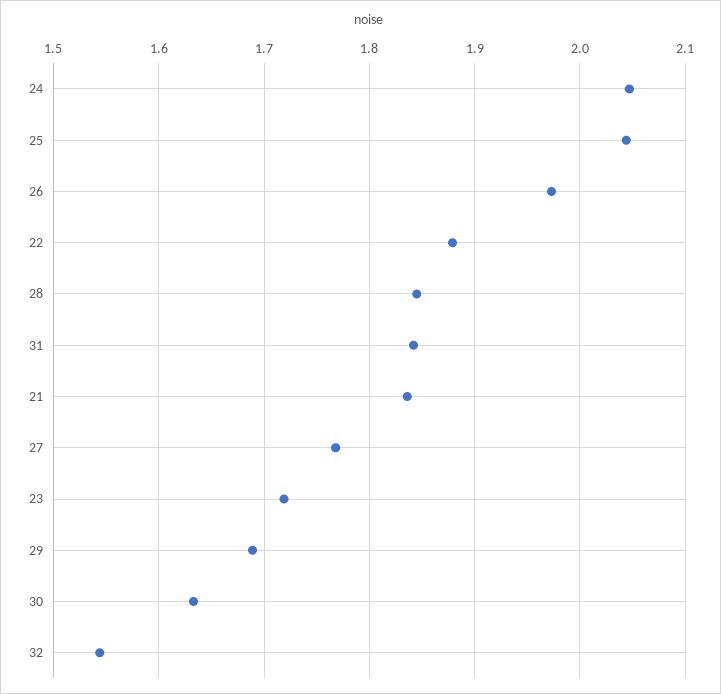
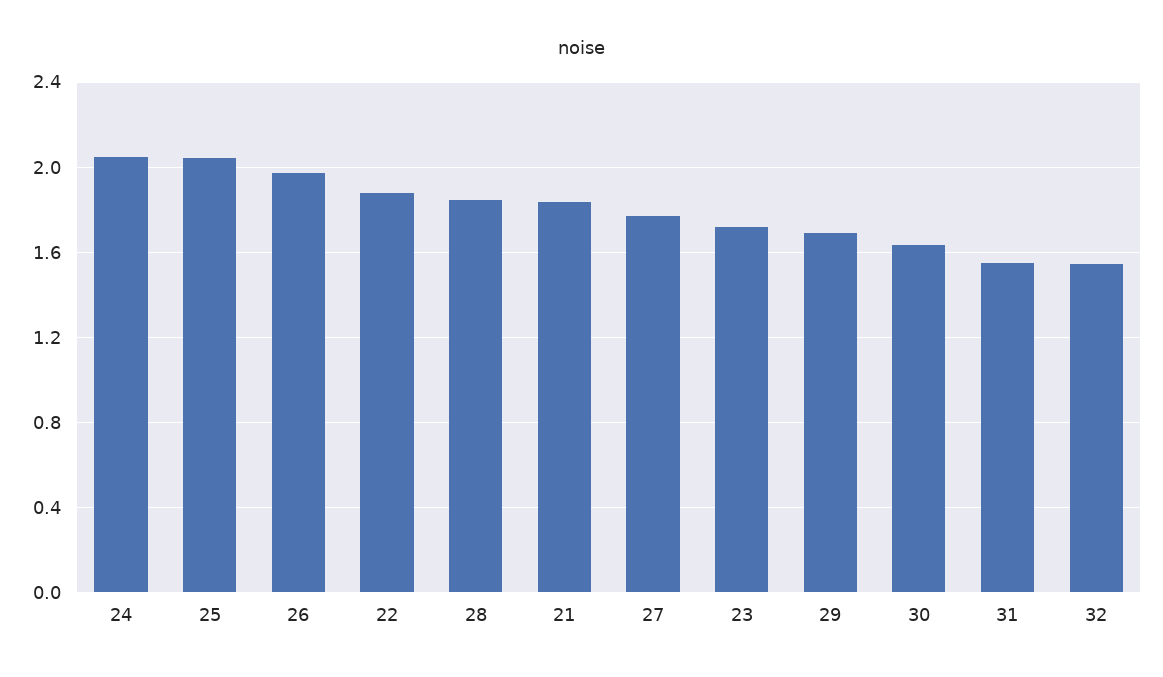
31: 1.84 -> 1.55

